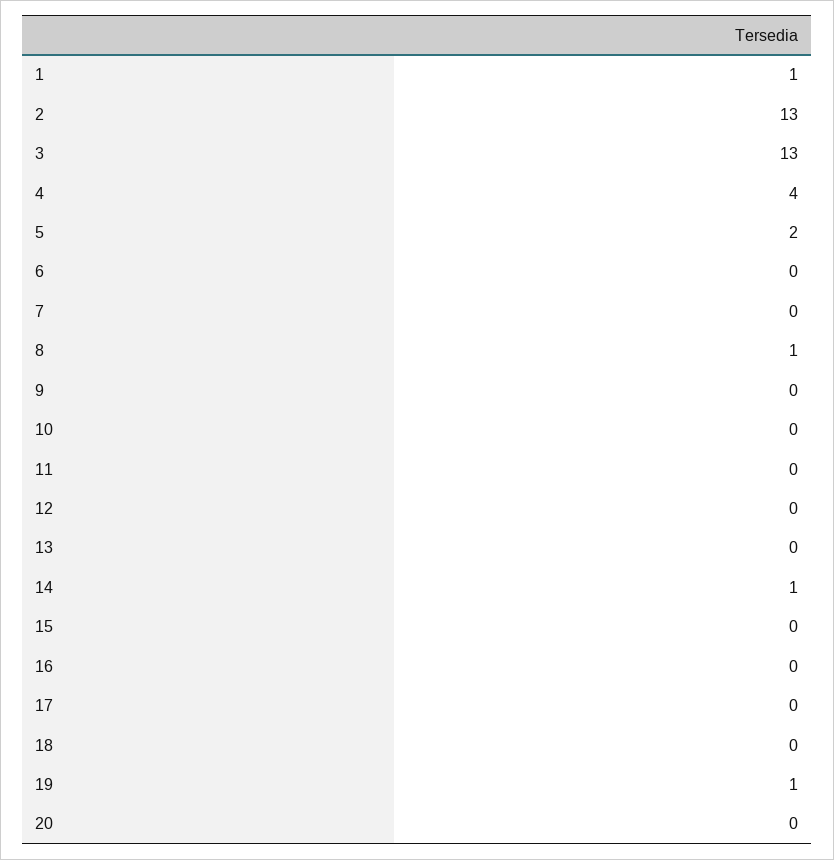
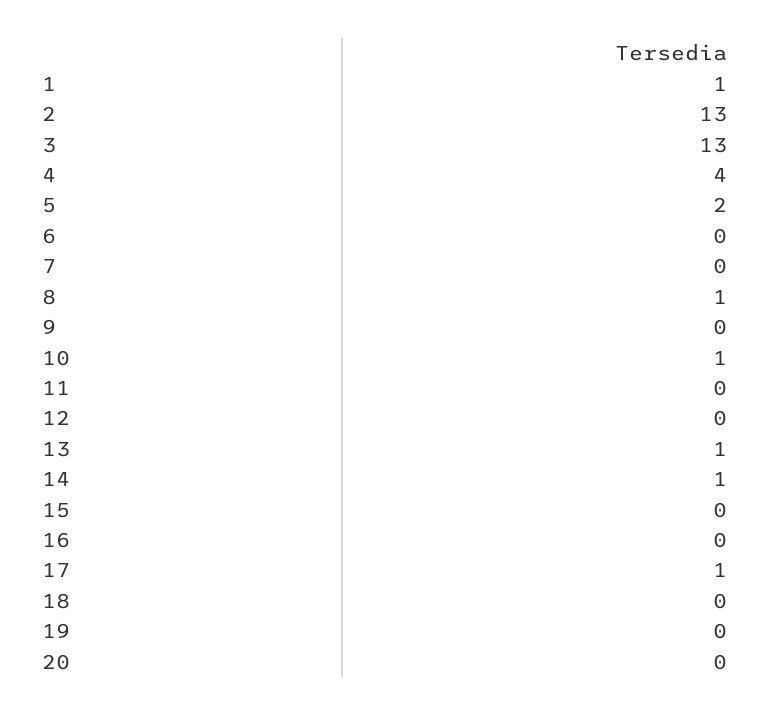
10: 0 -> 1
13: 0 -> 1
17: 0 -> 1
19: 1 -> 0

